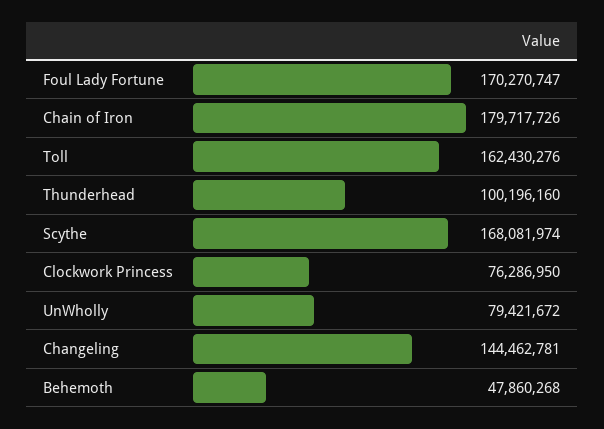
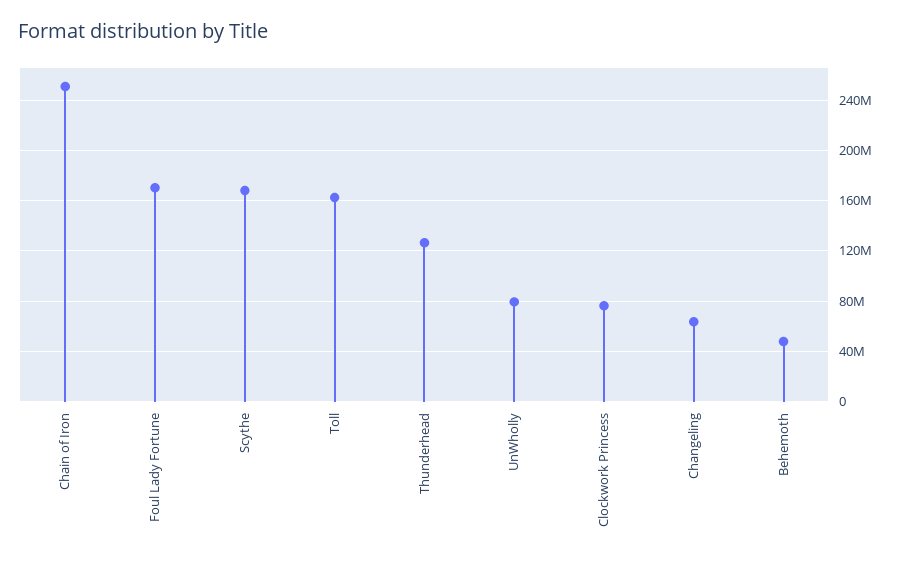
Chain of Iron: 179717726 -> 250000000
Thunderhead: 100196160 -> 125000000
Changeling: 144462781 -> 65000000

